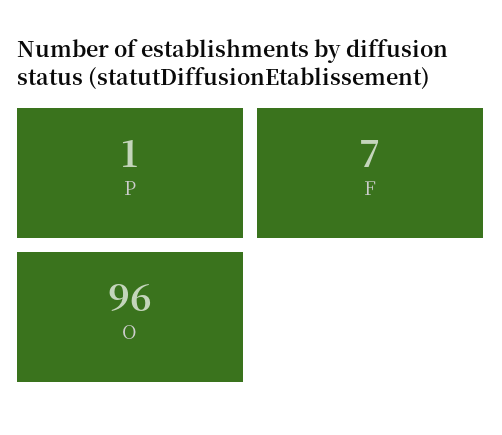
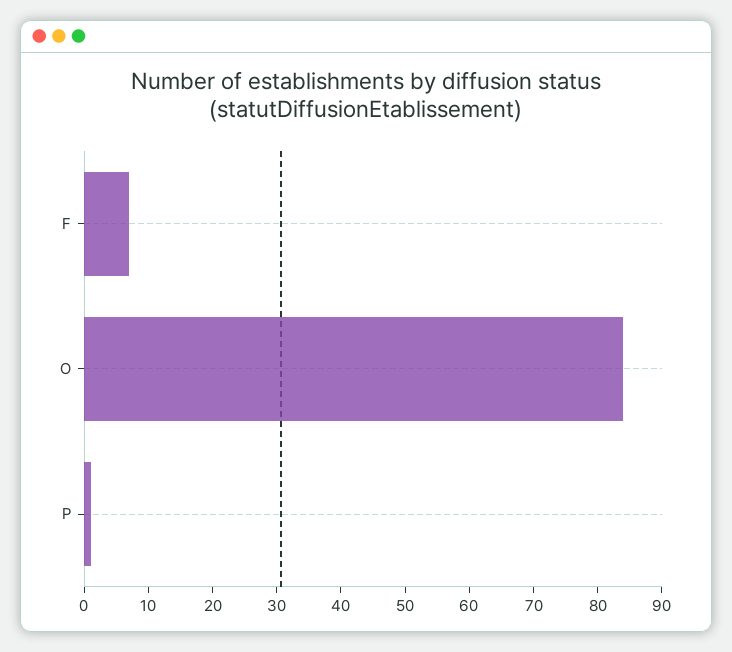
O: 96 -> 85

